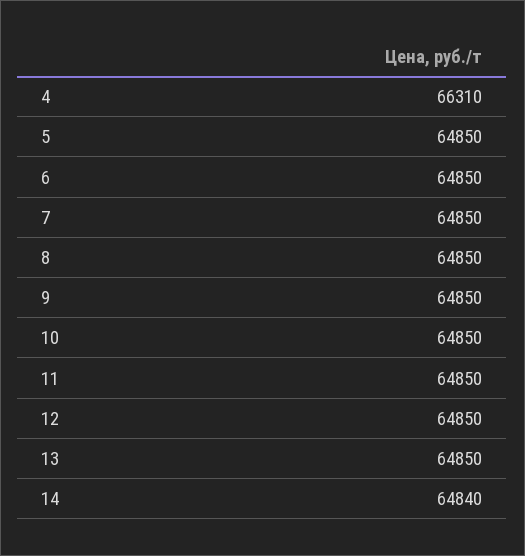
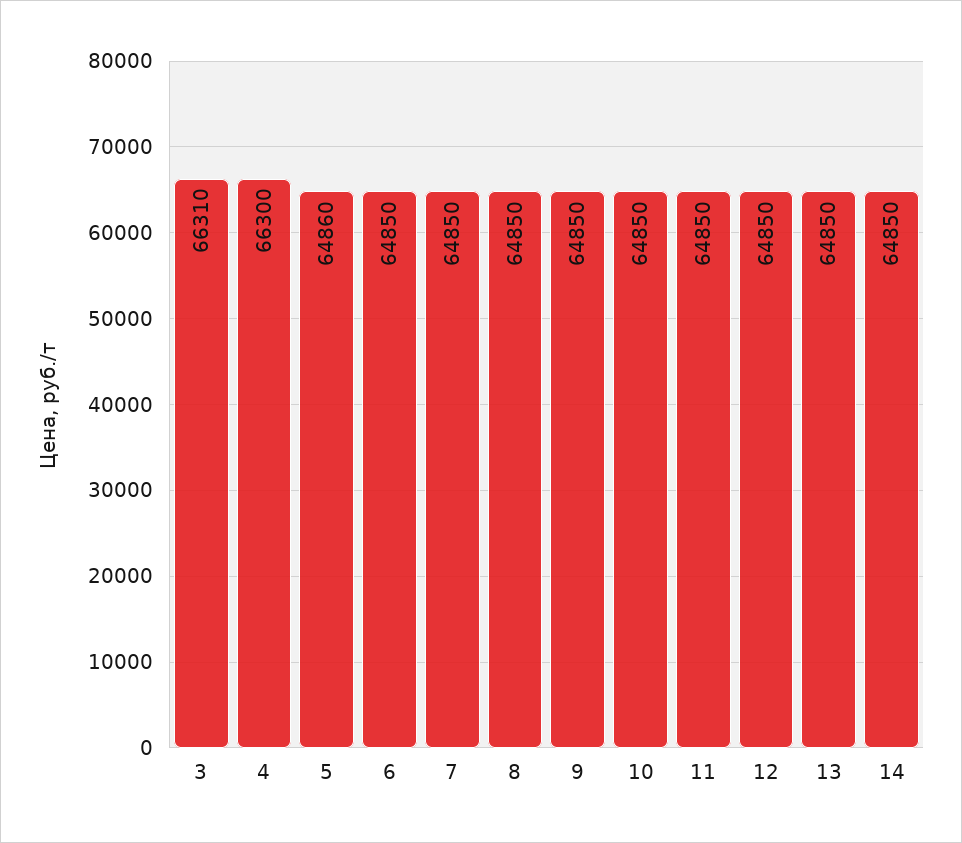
4: 66310 -> 66300
5: 64850 -> 64860
14: 64840 -> 64850
3: none -> 66310

